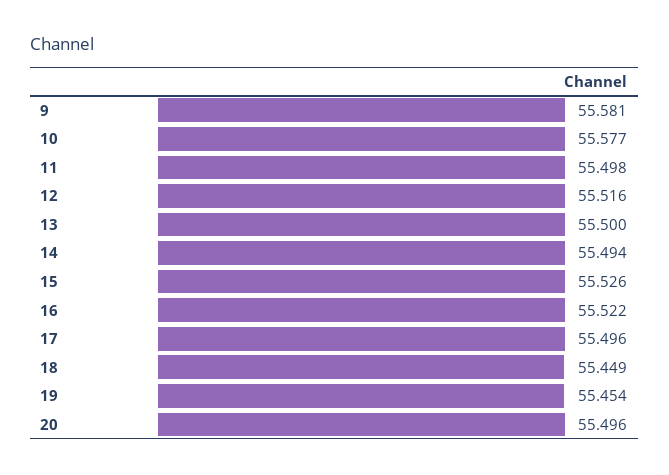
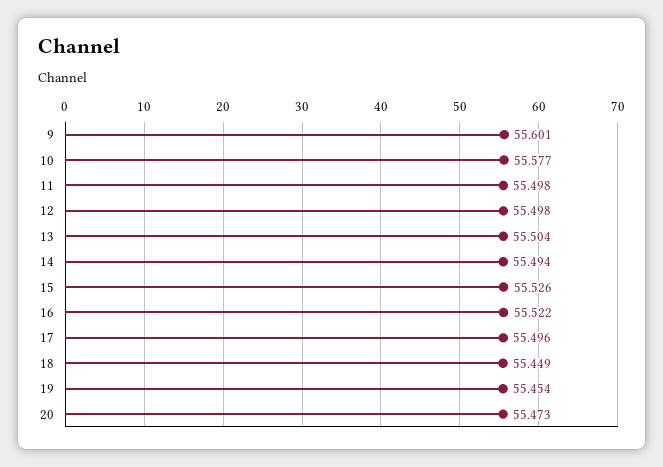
9: 55.581 -> 55.601
12: 55.516 -> 55.498
13: 55.5 -> 55.504
20: 55.496 -> 55.473

